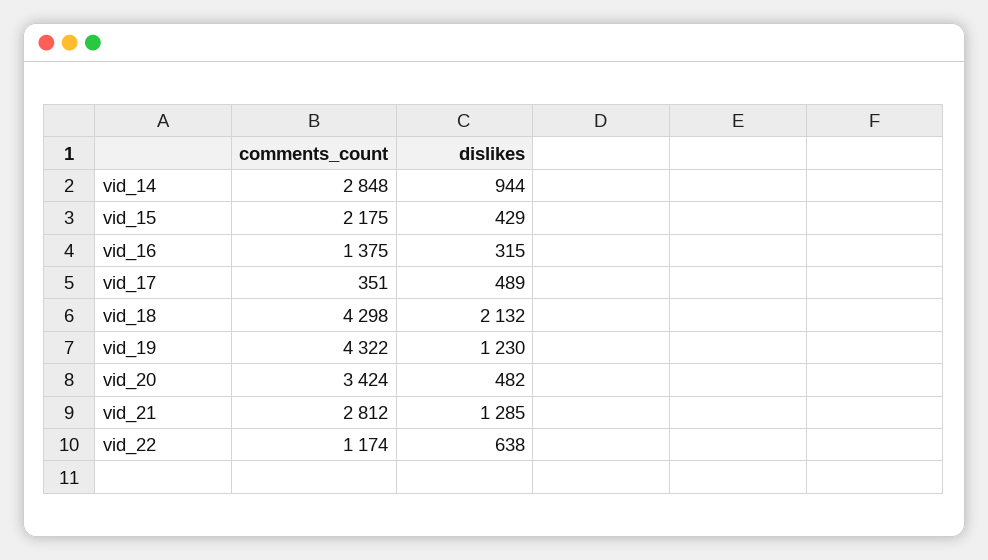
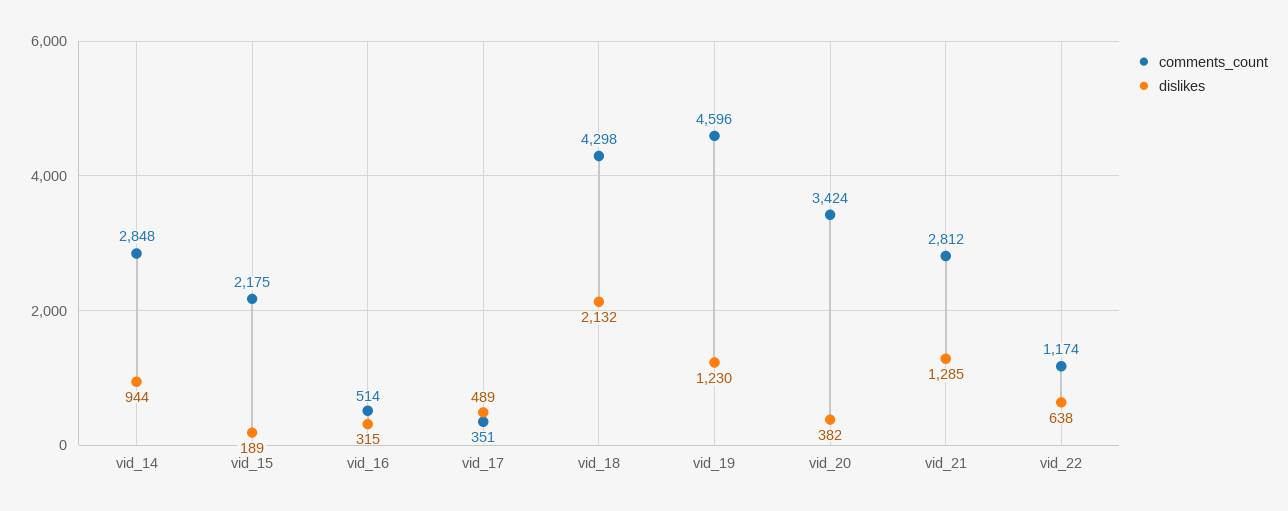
dislikes, vid_15: 429 -> 189
comments_count, vid_16: 1375 -> 514
comments_count, vid_19: 4322 -> 4596
dislikes, vid_20: 482 -> 382

